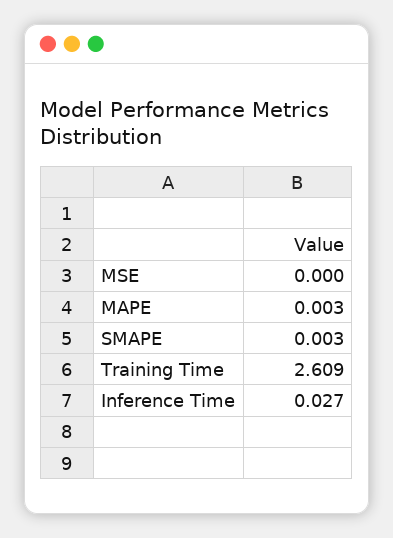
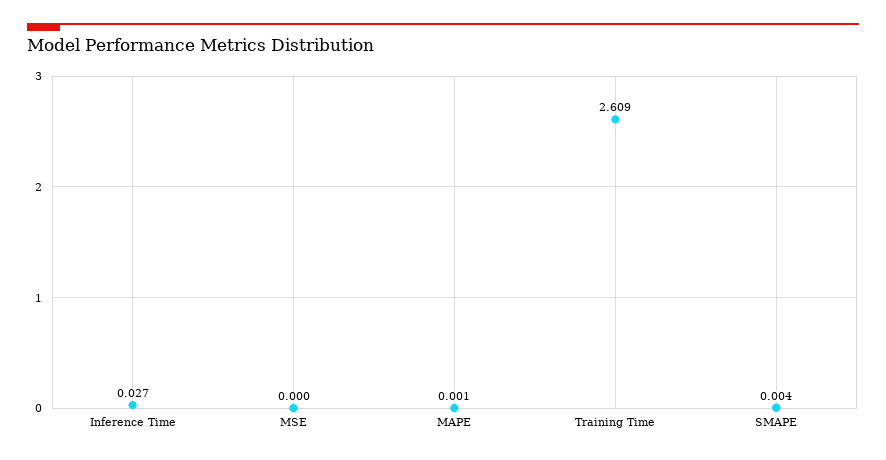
MAPE: 0.003 -> 0.001
SMAPE: 0.003 -> 0.004

